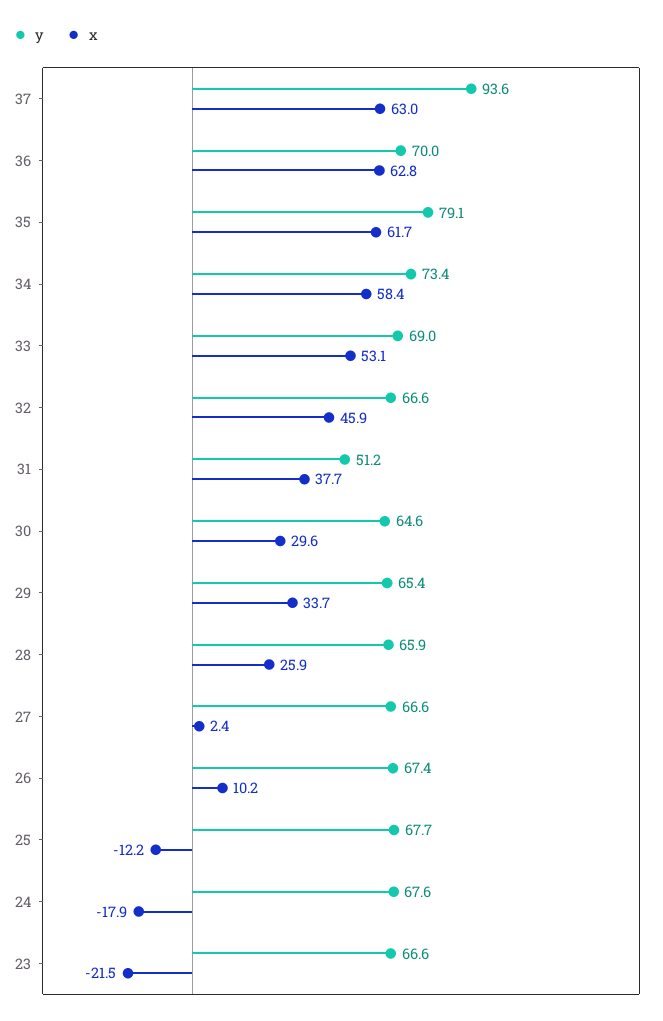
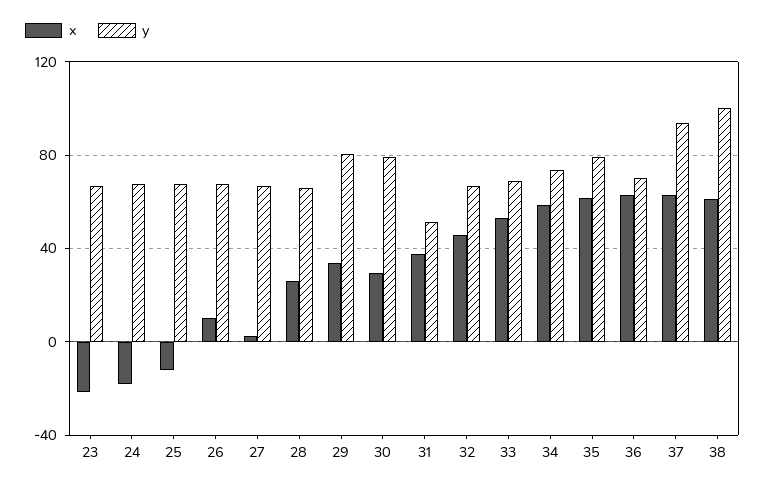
y, 30: 64.6 -> 80
y, 29: 65.4 -> 80
x, 38: none -> 60
y, 38: none -> 100

